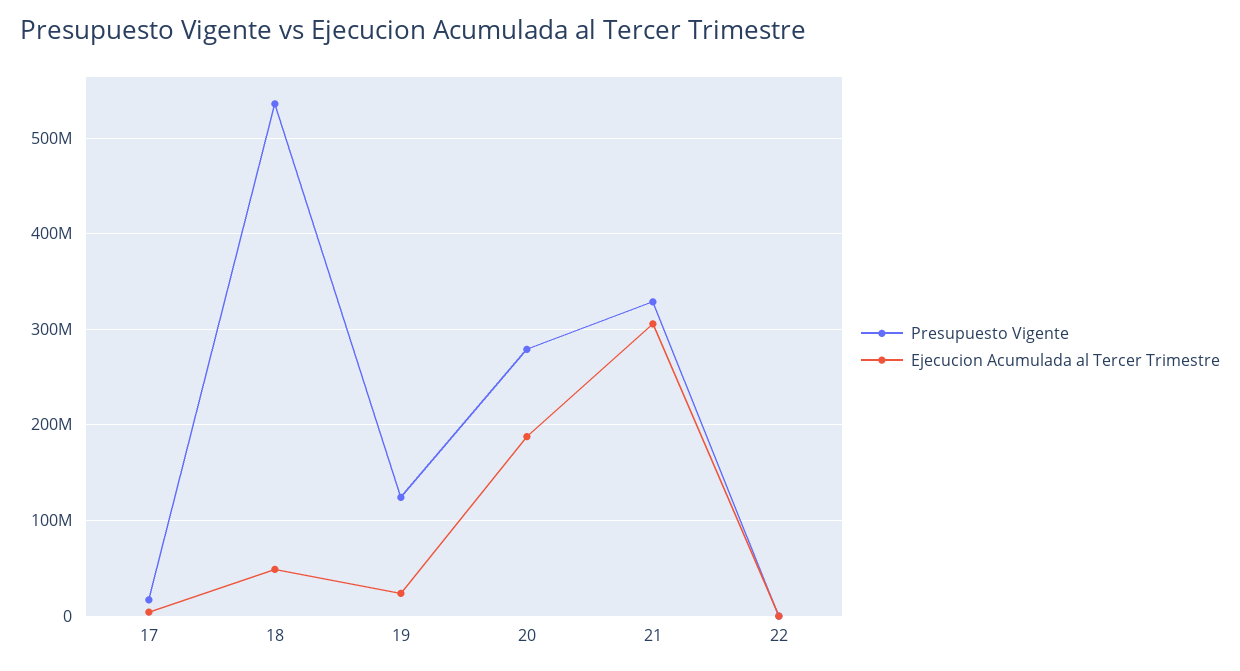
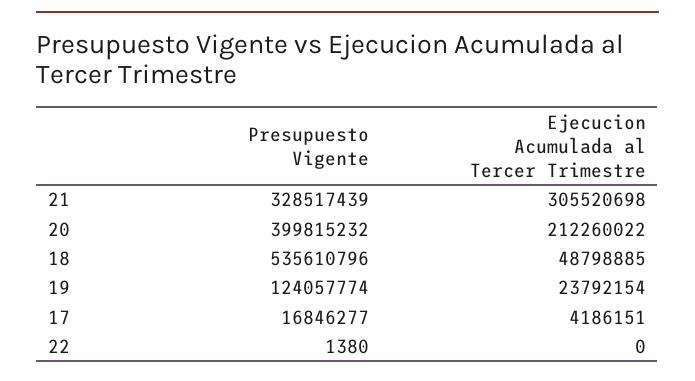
Presupuesto Vigente, 20: 280000000 -> 399815232
Ejecucion Acumulada al Tercer Trimestre, 20: 190000000 -> 212260022

